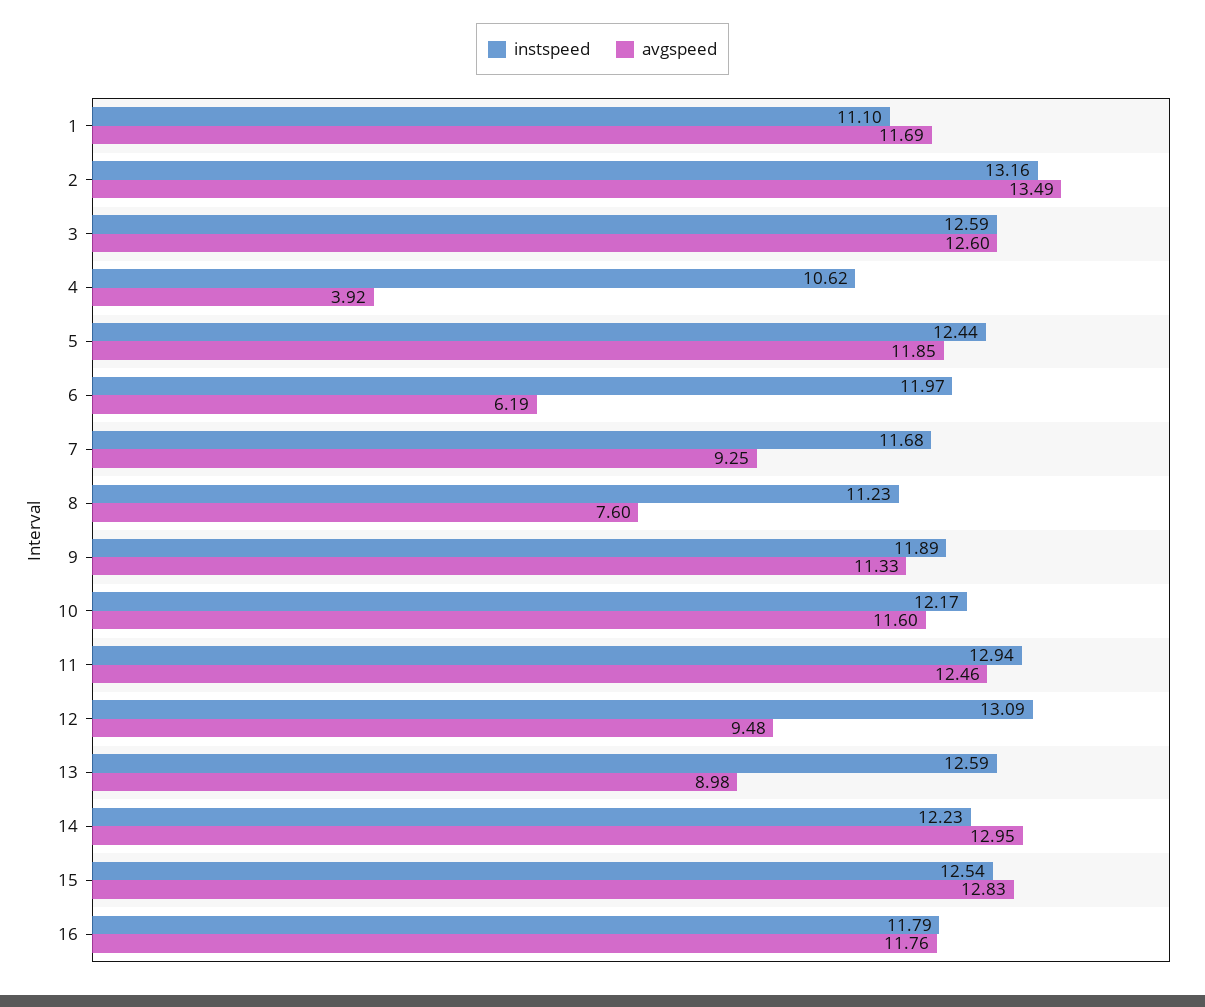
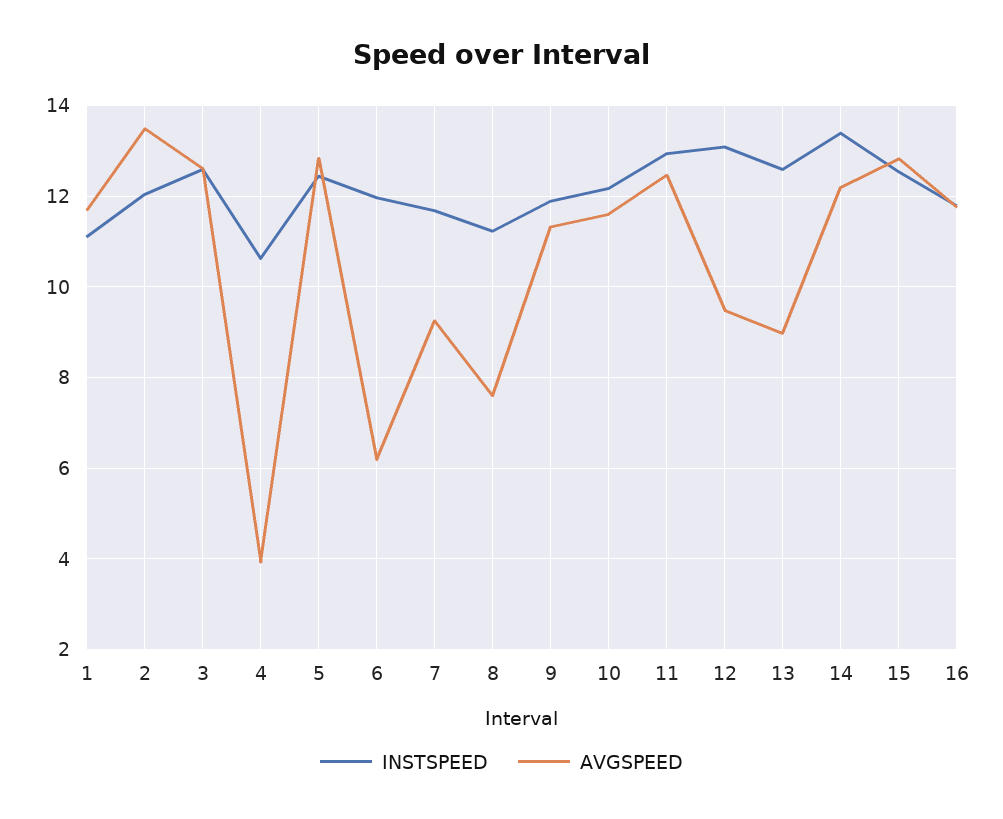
instspeed, 2: 13.16 -> 12
avgspeed, 5: 11.85 -> 12.8
instspeed, 14: 12.23 -> 13.4
avgspeed, 14: 12.95 -> 12.2

